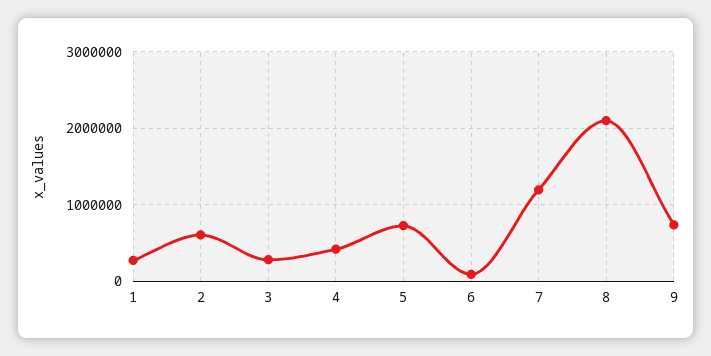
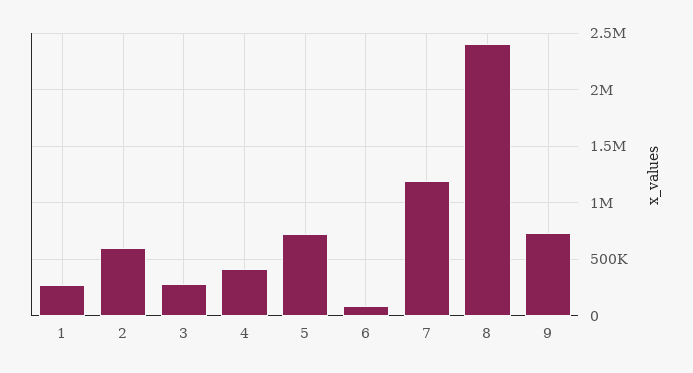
8: 2100000 -> 2400000

